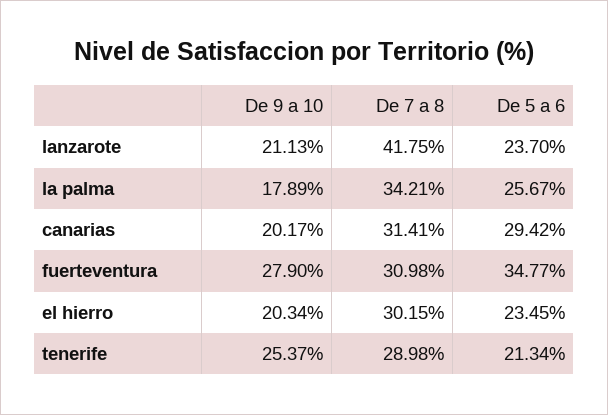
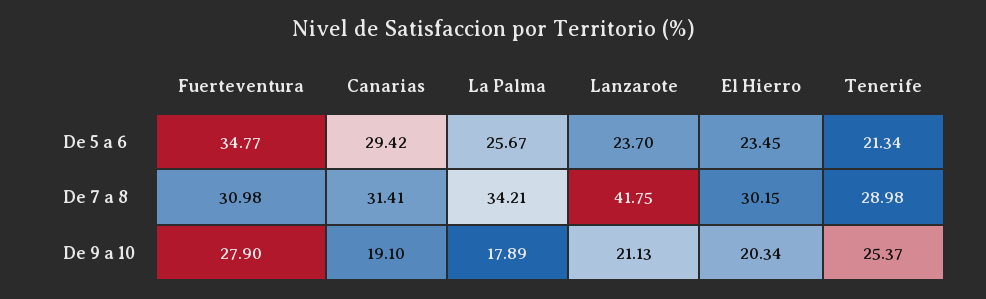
De 9 a 10, canarias: 20.17 -> 19.1

